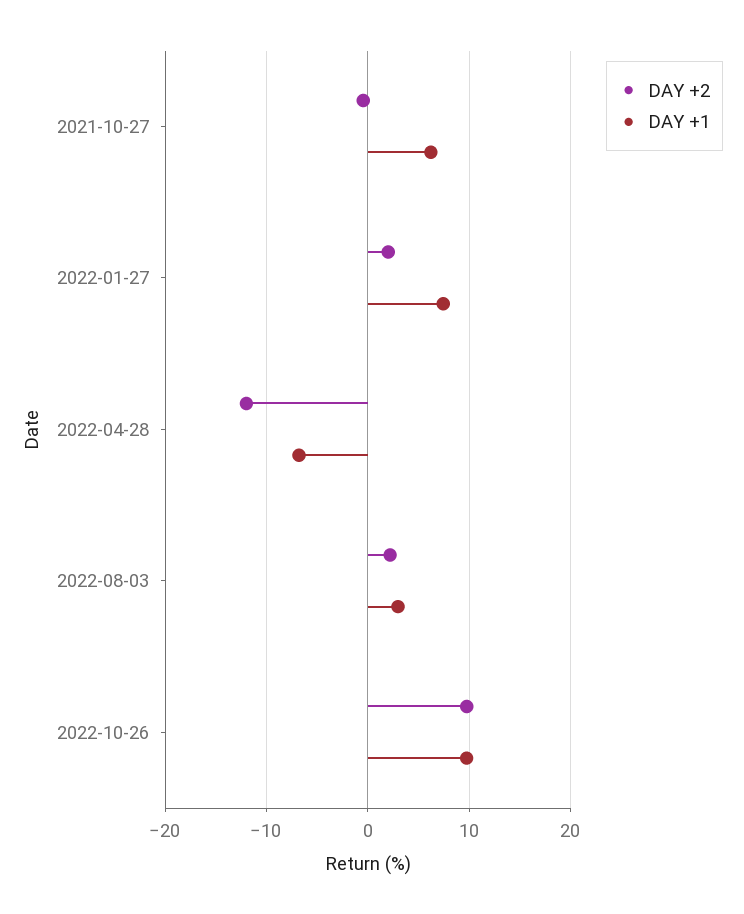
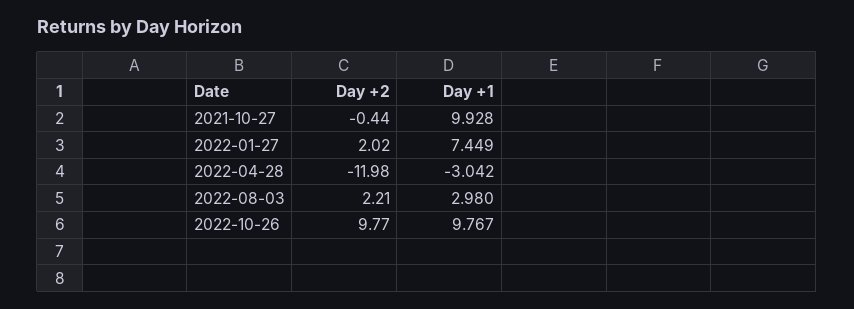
DAY +1, 2021-10-27: 6 -> 9.928
DAY +1, 2022-04-28: -7 -> -3.042

